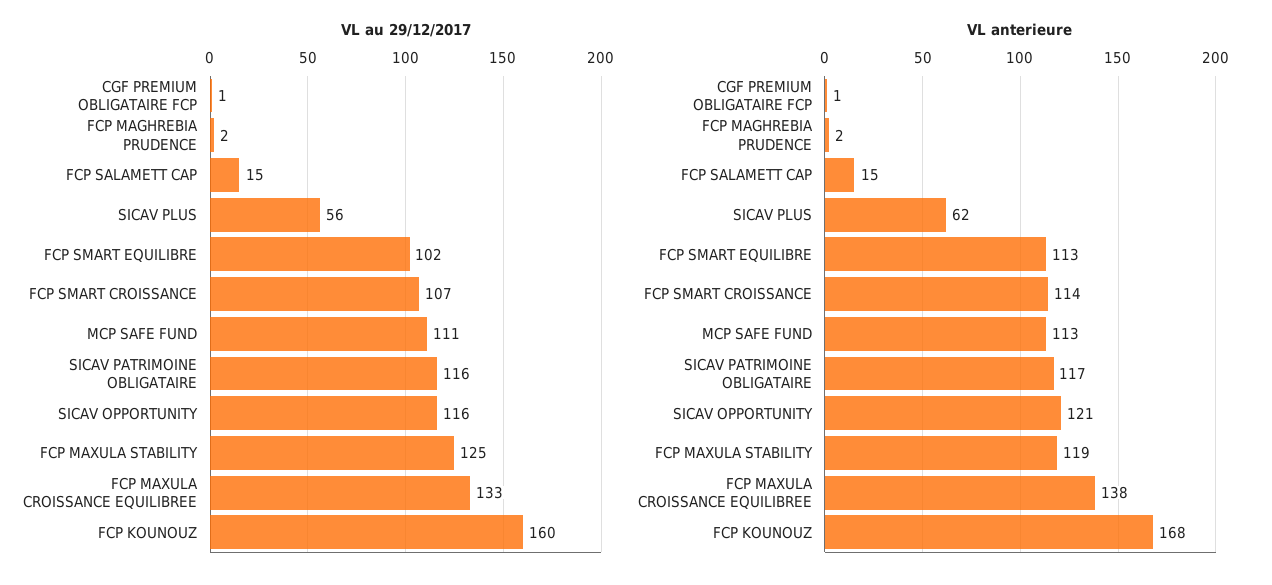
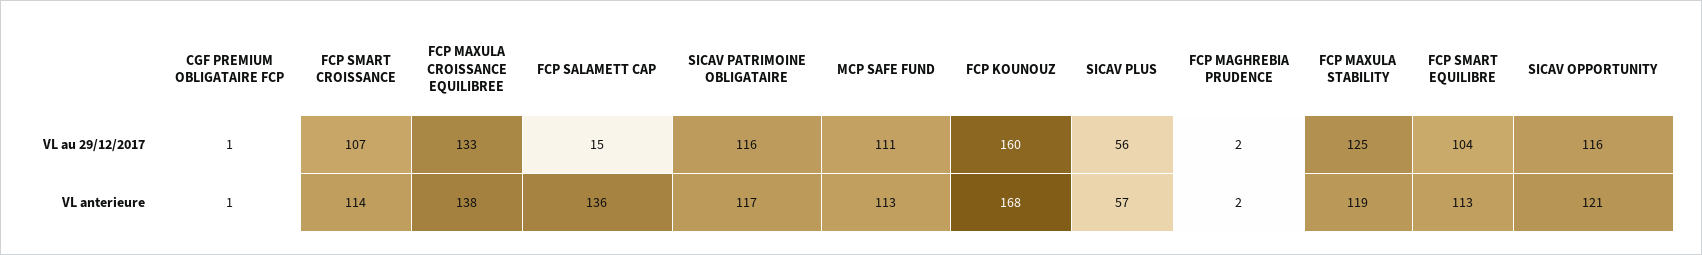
VL au 29/12/2017, FCP SMART EQUILIBRE: 102 -> 104
VL anterieure, FCP SALAMETT CAP: 15 -> 136
VL anterieure, SICAV PLUS: 62 -> 57

